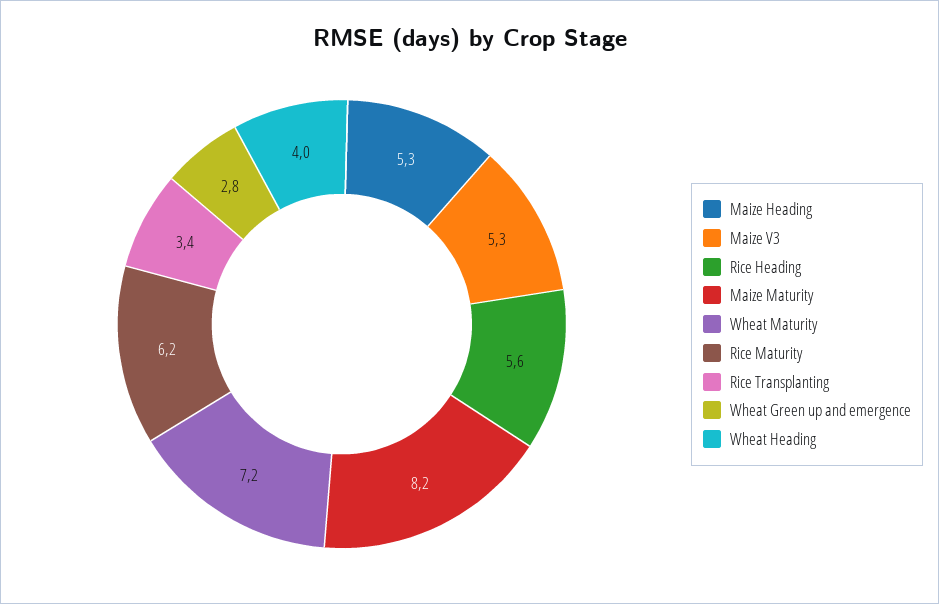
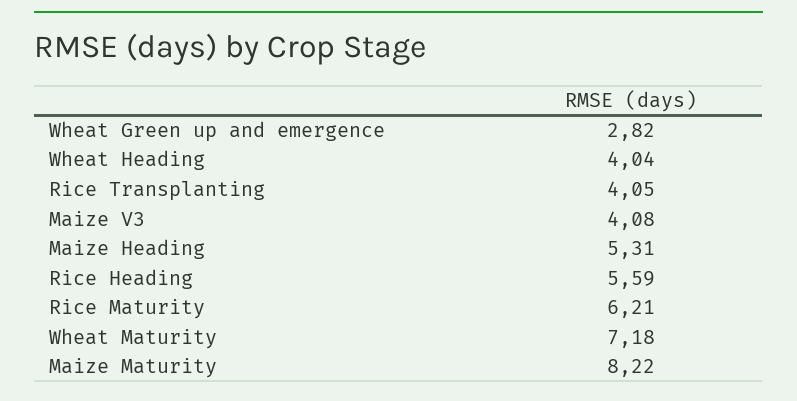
Maize V3: 5.3 -> 4.08
Rice Transplanting: 3.4 -> 4.05

